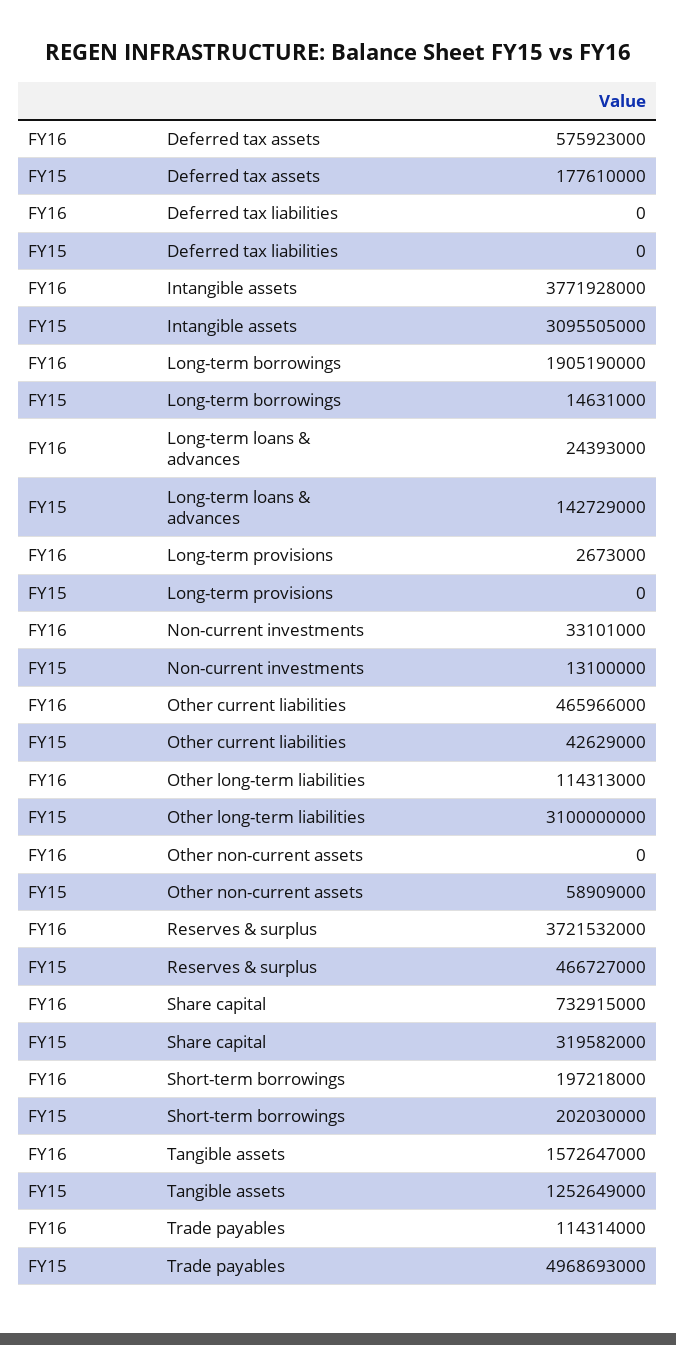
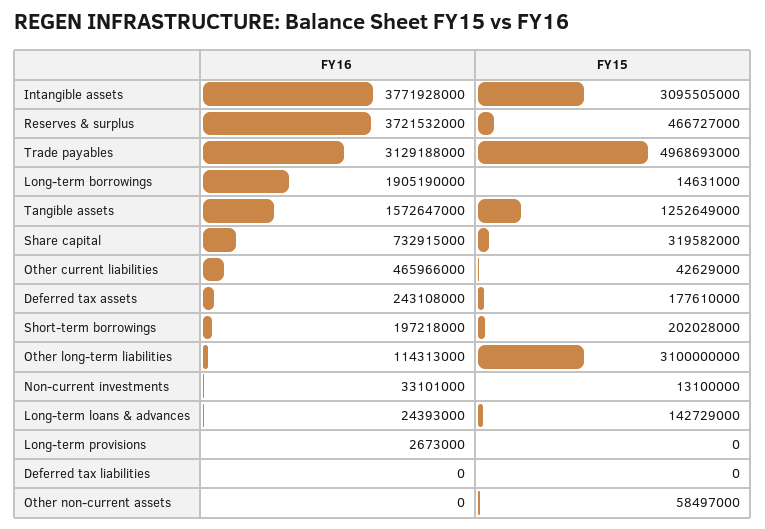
FY16, Deferred tax assets: 575923000 -> 243108000
FY15, Other non-current assets: 58909000 -> 58497000
FY15, Short-term borrowings: 202030000 -> 202028000
FY16, Trade payables: 114314000 -> 3129188000

